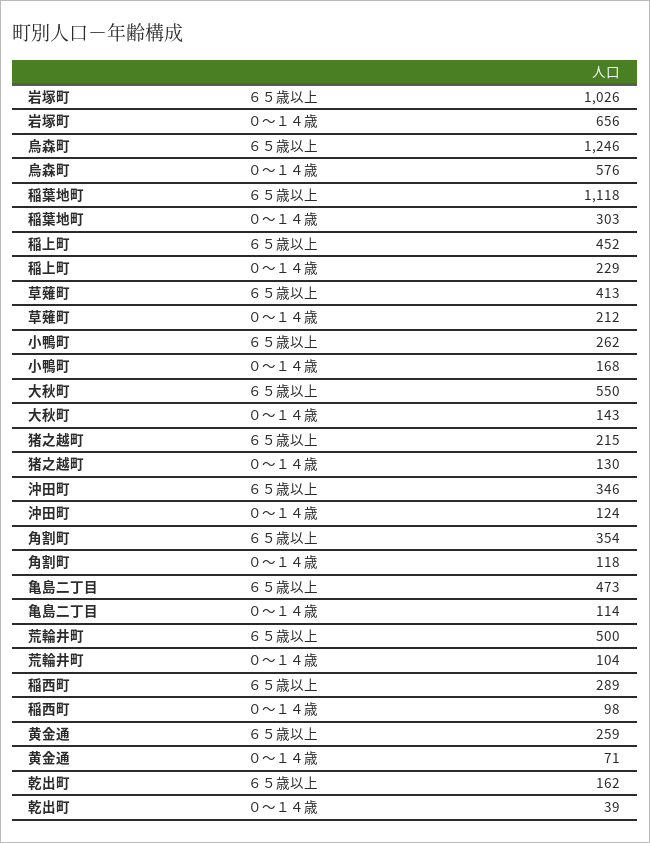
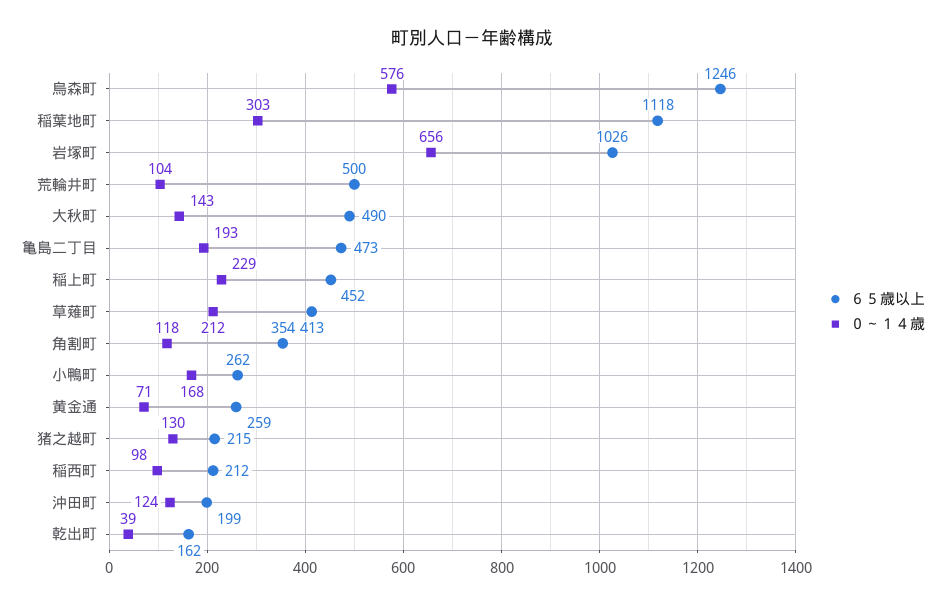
６５歳以上, 大秋町: 550 -> 490
６５歳以上, 沖田町: 346 -> 199
０～１４歳, 亀島二丁目: 114 -> 193
６５歳以上, 稲西町: 289 -> 212

